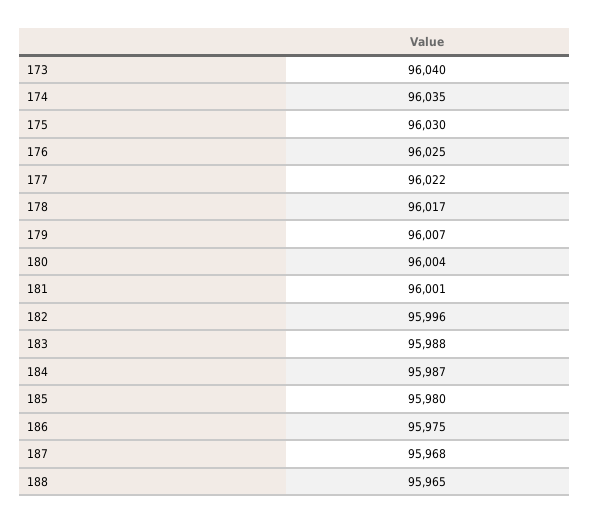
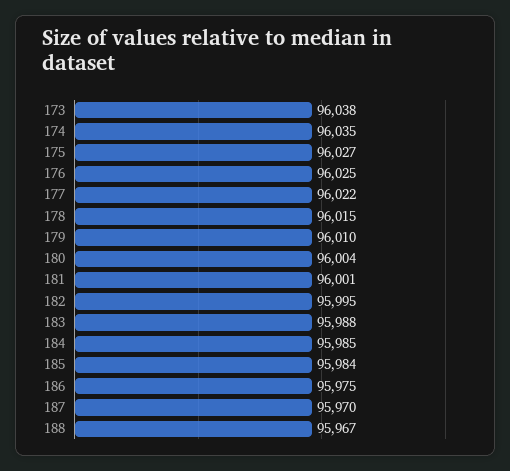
173: 96040 -> 96038
175: 96030 -> 96027
178: 96017 -> 96015
179: 96007 -> 96010
182: 95996 -> 95995
184: 95987 -> 95985
185: 95980 -> 95984
187: 95968 -> 95970
188: 95965 -> 95967

